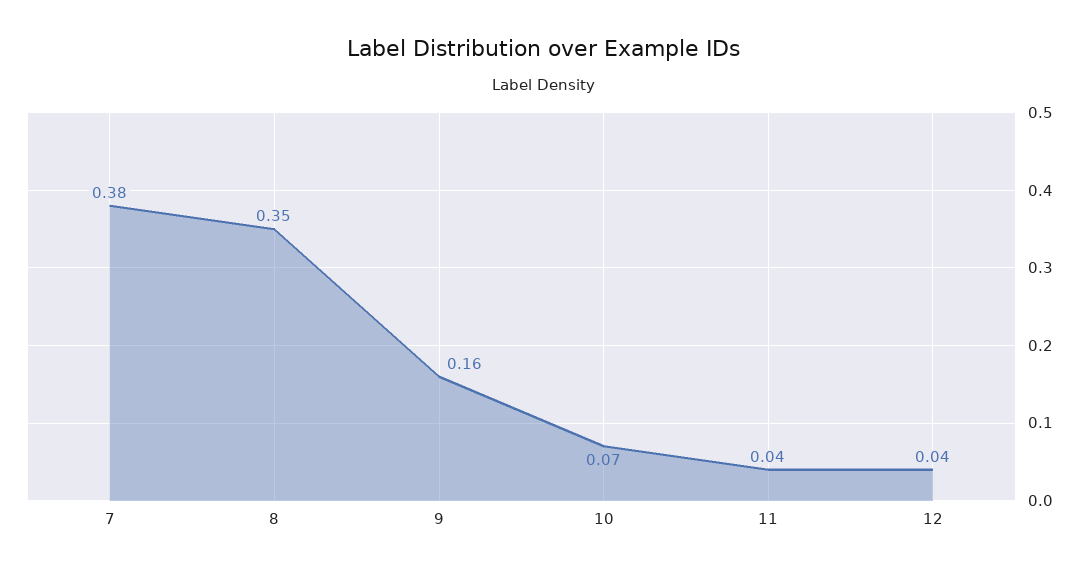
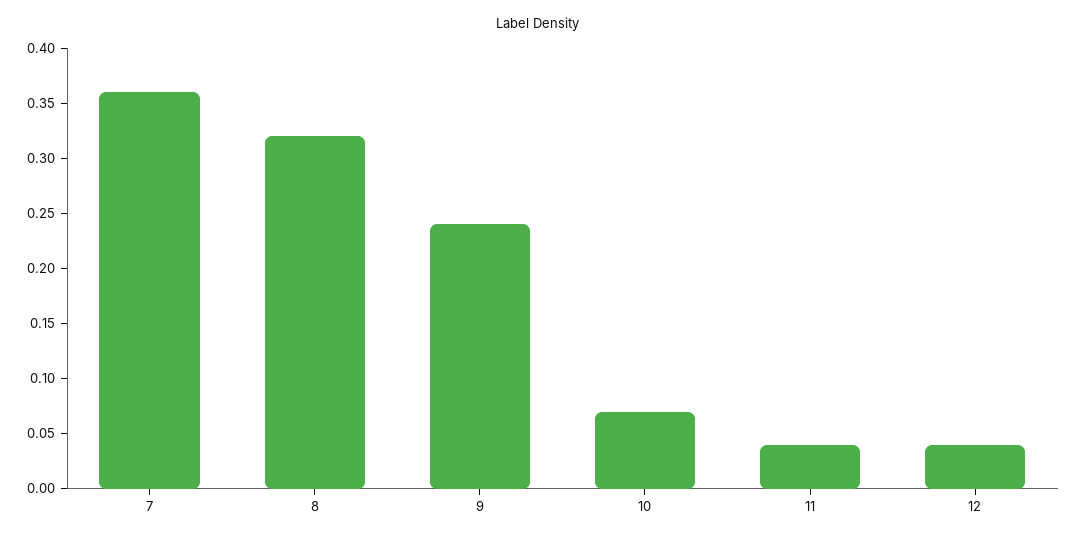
7: 0.38 -> 0.36
8: 0.35 -> 0.32
9: 0.16 -> 0.24

